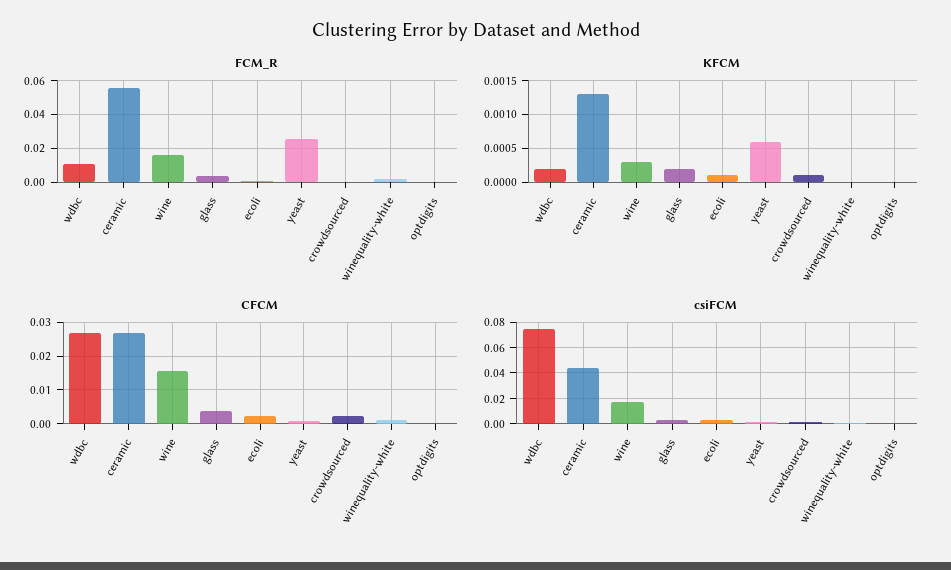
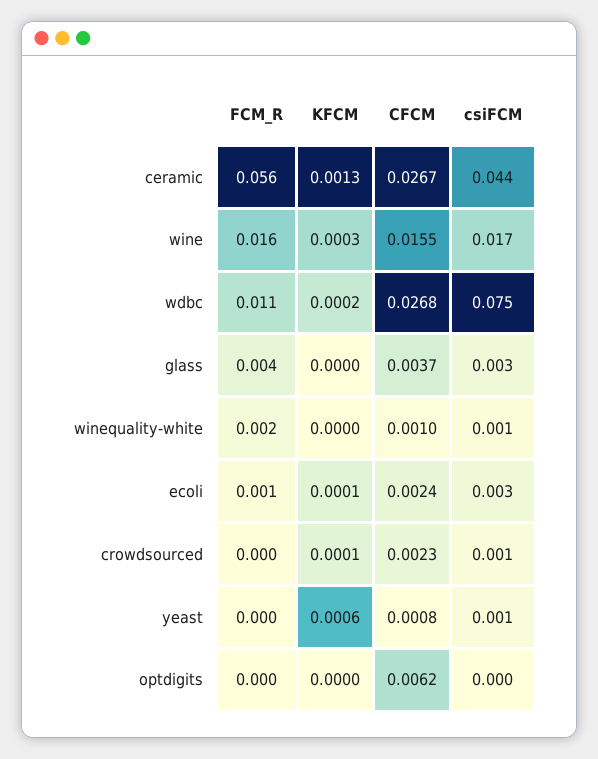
FCM_R, yeast: 0.025 -> 0
KFCM, glass: 0.0002 -> 0
CFCM, optdigits: 0 -> 0.0062

